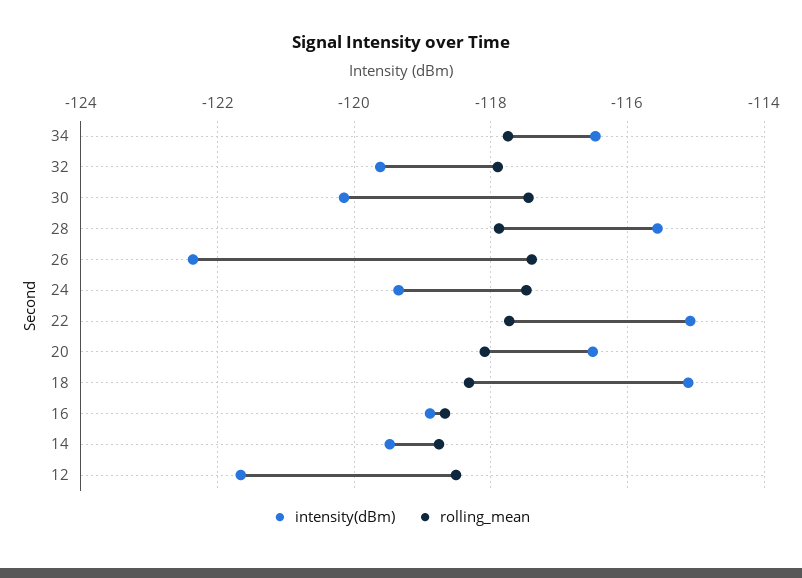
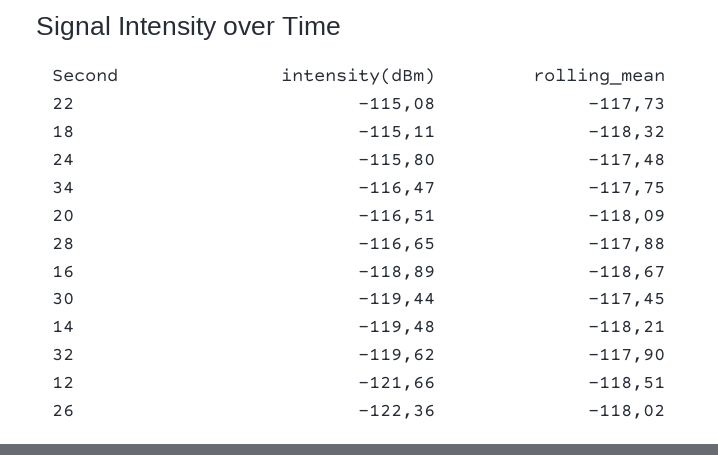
intensity(dBm), 30: -120.2 -> -119.44
intensity(dBm), 28: -115.6 -> -116.65
rolling_mean, 26: -117.4 -> -118.02
intensity(dBm), 24: -119.4 -> -115.8
rolling_mean, 14: -118.8 -> -118.21

